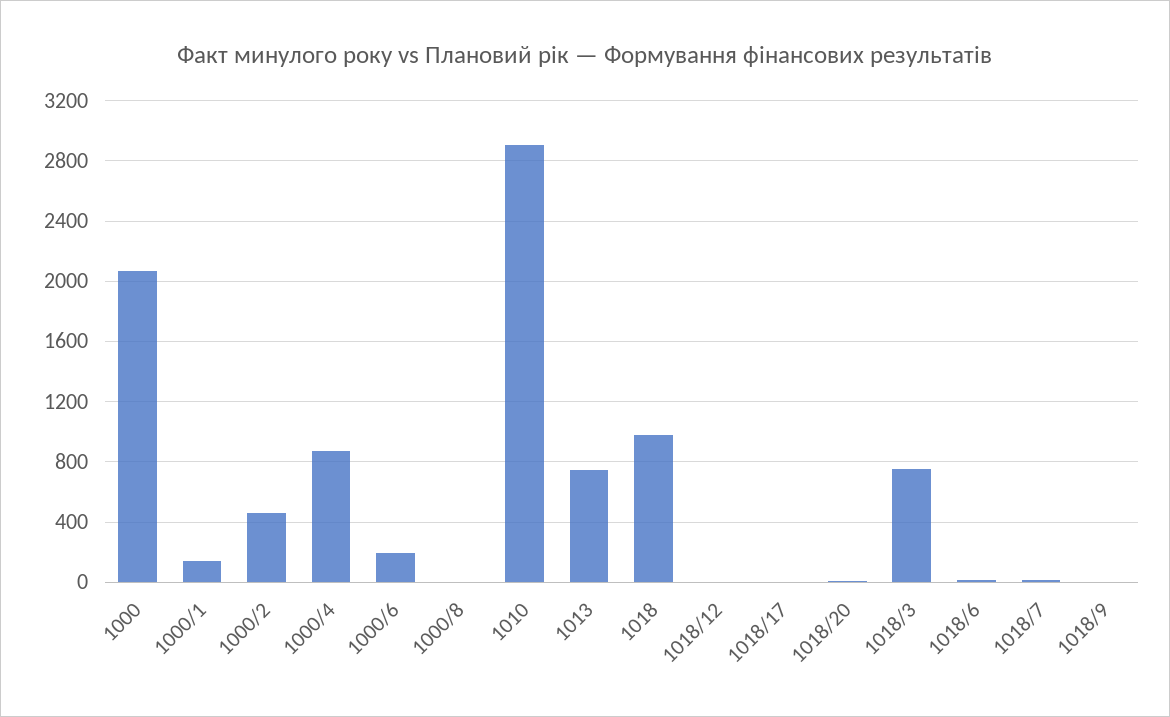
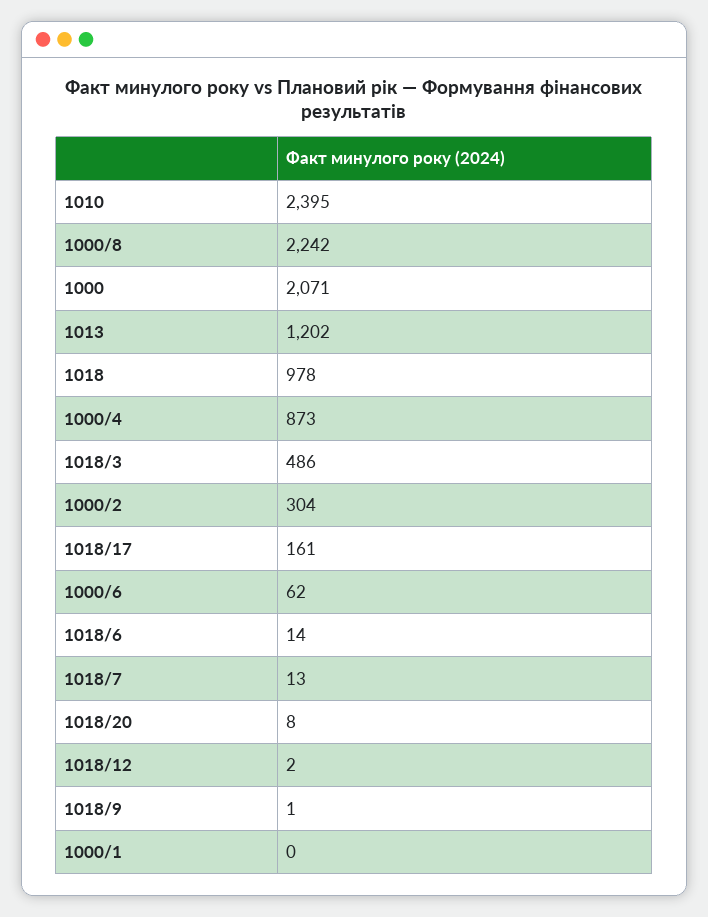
1000/1: 150 -> 0
1000/2: 450 -> 304
1000/6: 200 -> 62
1000/8: 0 -> 2242
1010: 2900 -> 2395
1013: 750 -> 1202
1018/17: 0 -> 161
1018/3: 750 -> 486

